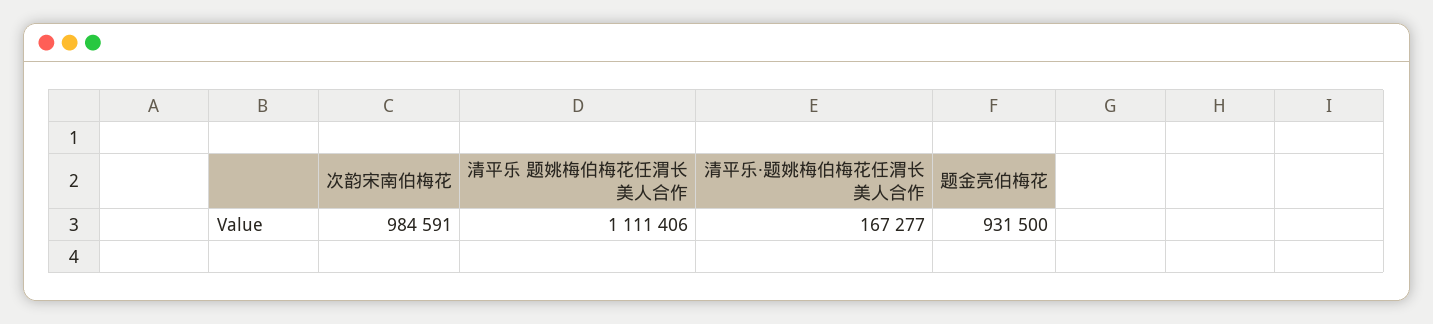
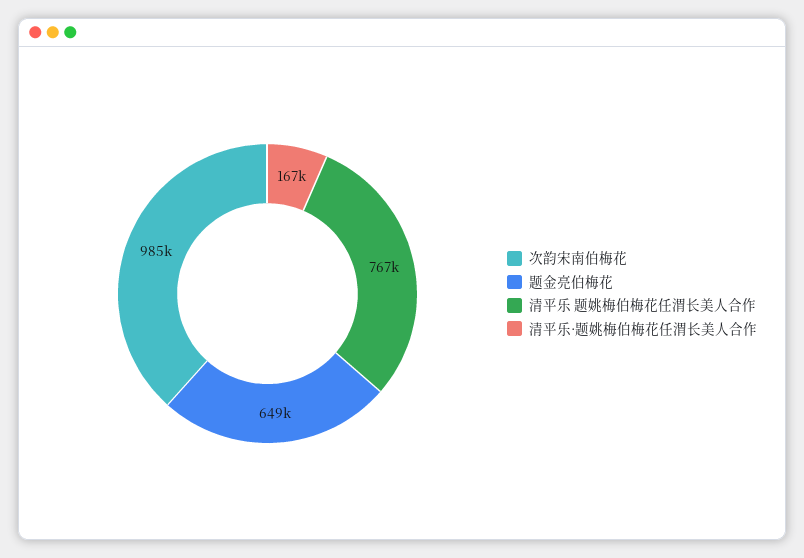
清平乐 题姚梅伯梅花任渭长美人合作: 1111406 -> 767000
题金亮伯梅花: 931500 -> 649000

